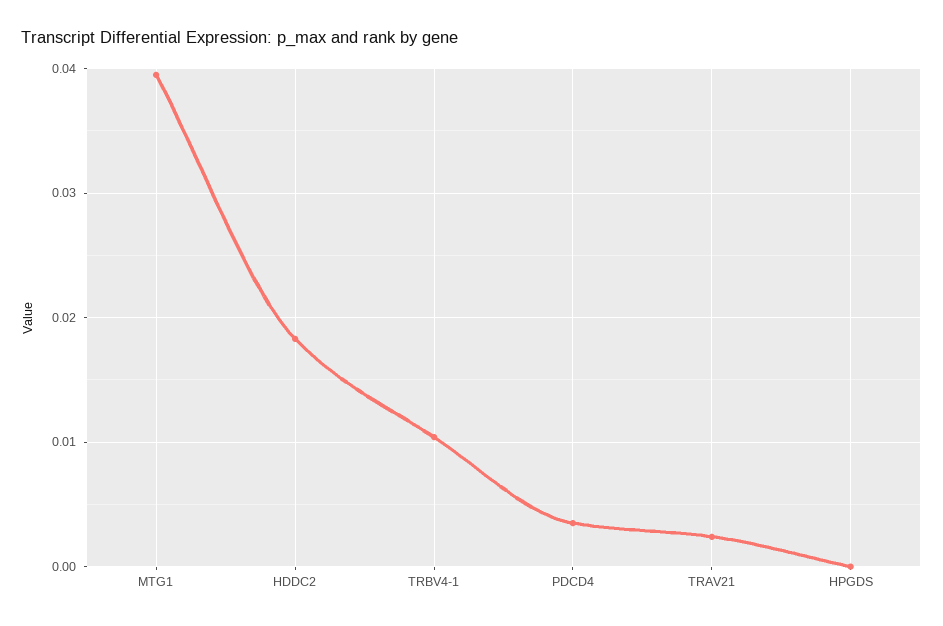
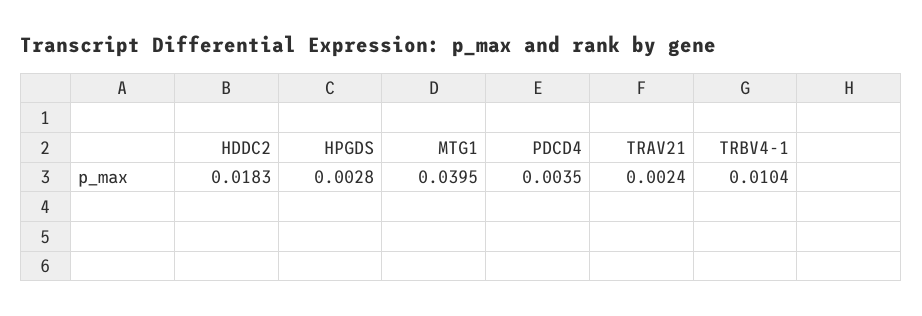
HPGDS: 0 -> 0.0028

